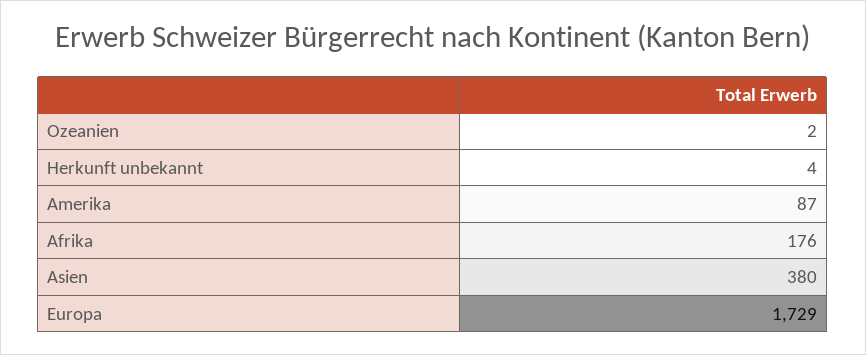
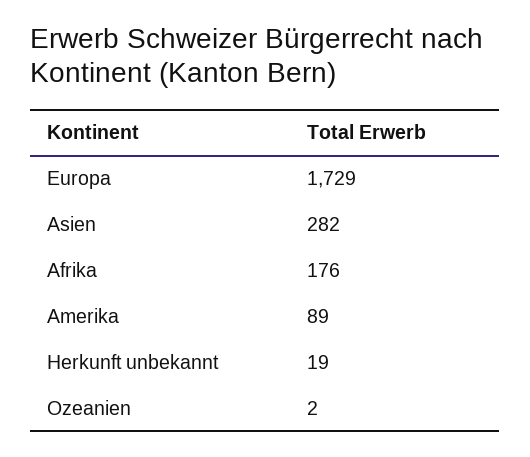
Herkunft unbekannt: 4 -> 19
Amerika: 87 -> 89
Asien: 380 -> 282

